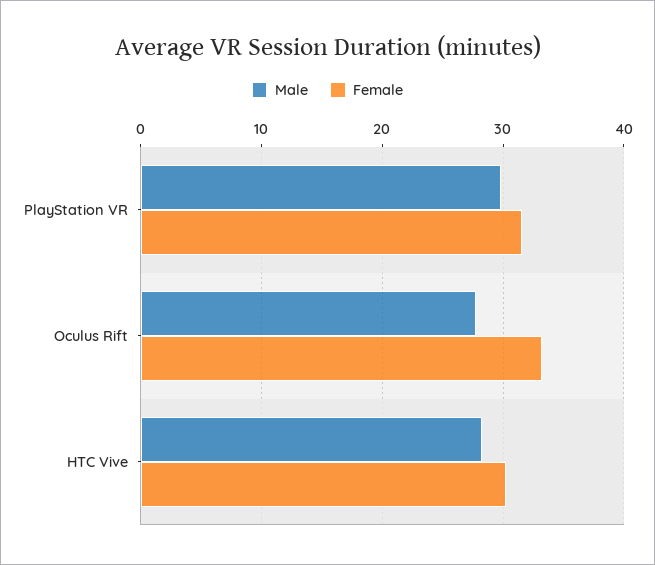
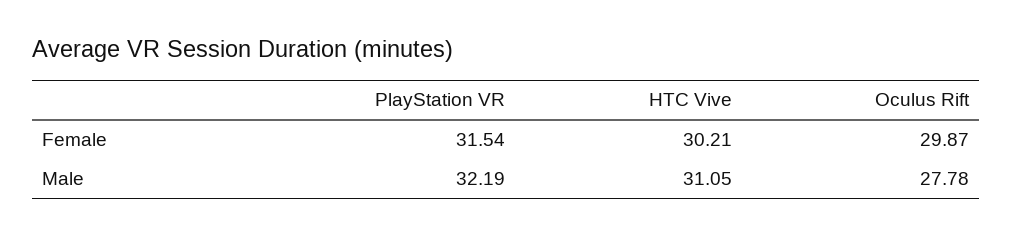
Male, PlayStation VR: 30 -> 32.19
Female, Oculus Rift: 33 -> 29.87
Male, HTC Vive: 28 -> 31.05

